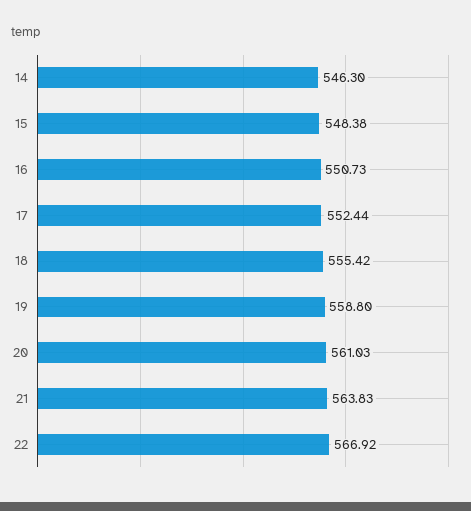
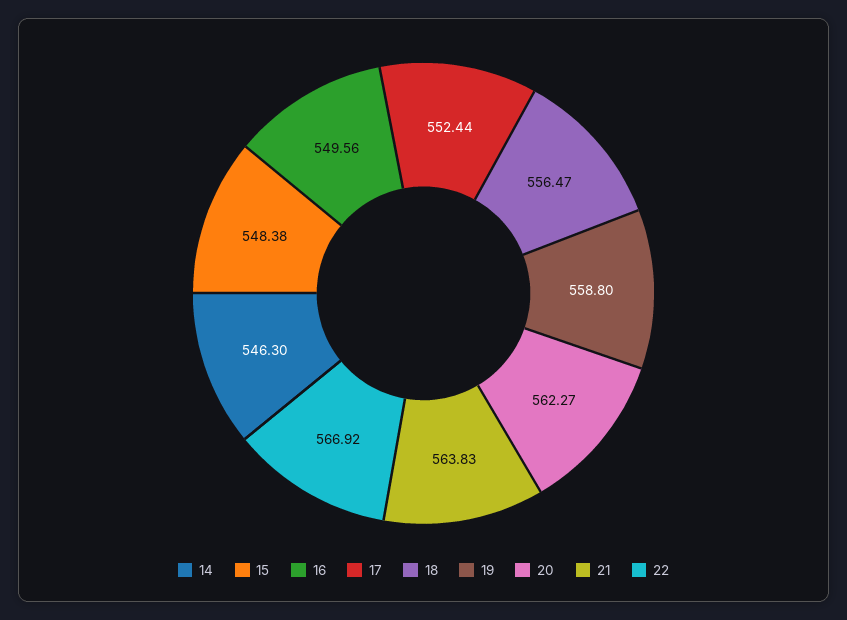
16: 550.73 -> 549.56
18: 555.42 -> 556.47
20: 561.03 -> 562.27

